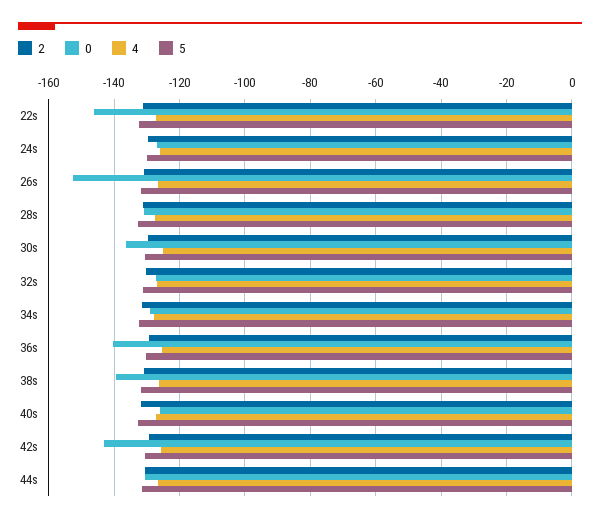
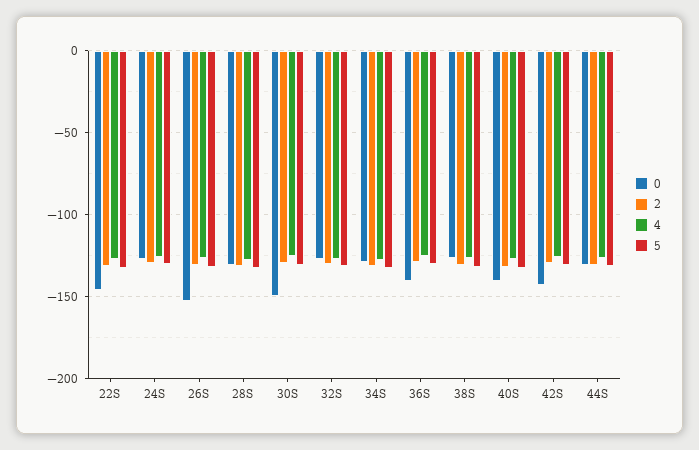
0, 30s: -136 -> -150
0, 38s: -140 -> -125
0, 40s: -126 -> -140

